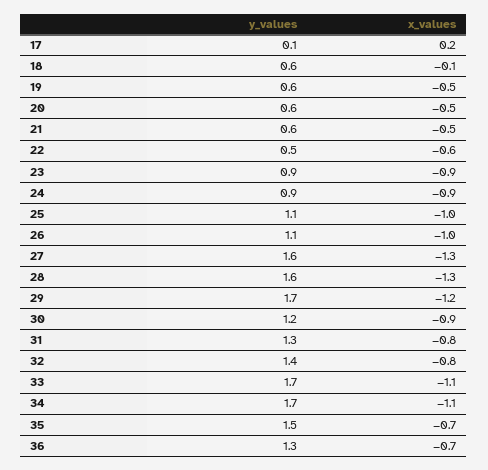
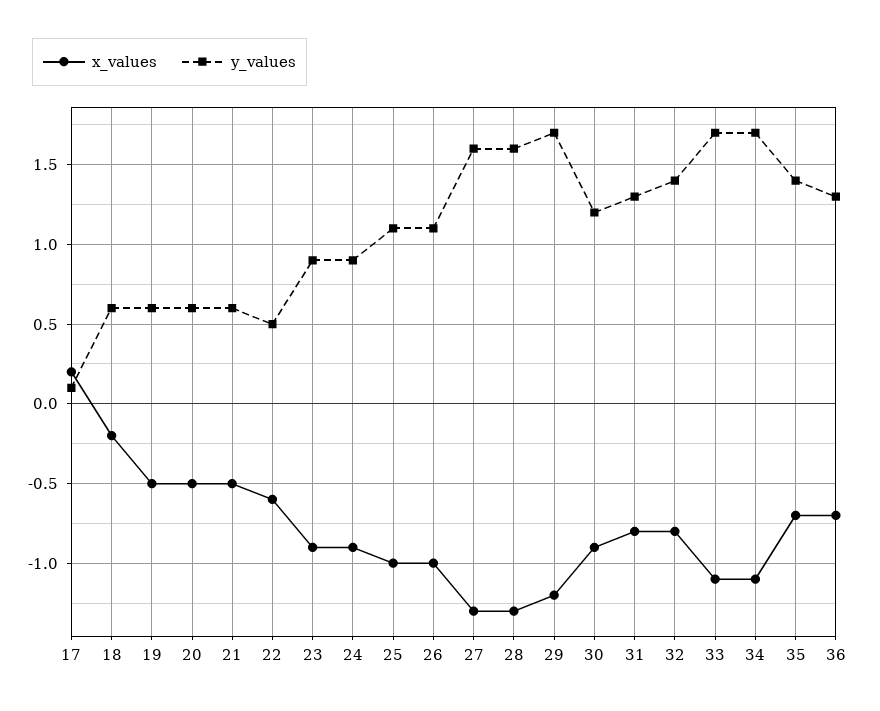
x_values, 18: -0.1 -> -0.2
y_values, 35: 1.5 -> 1.4

